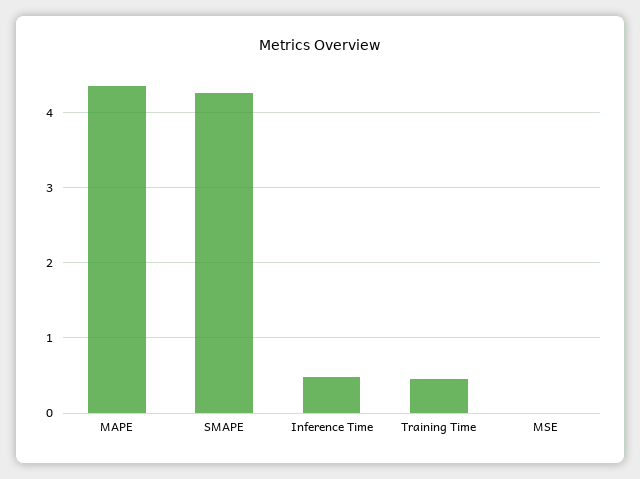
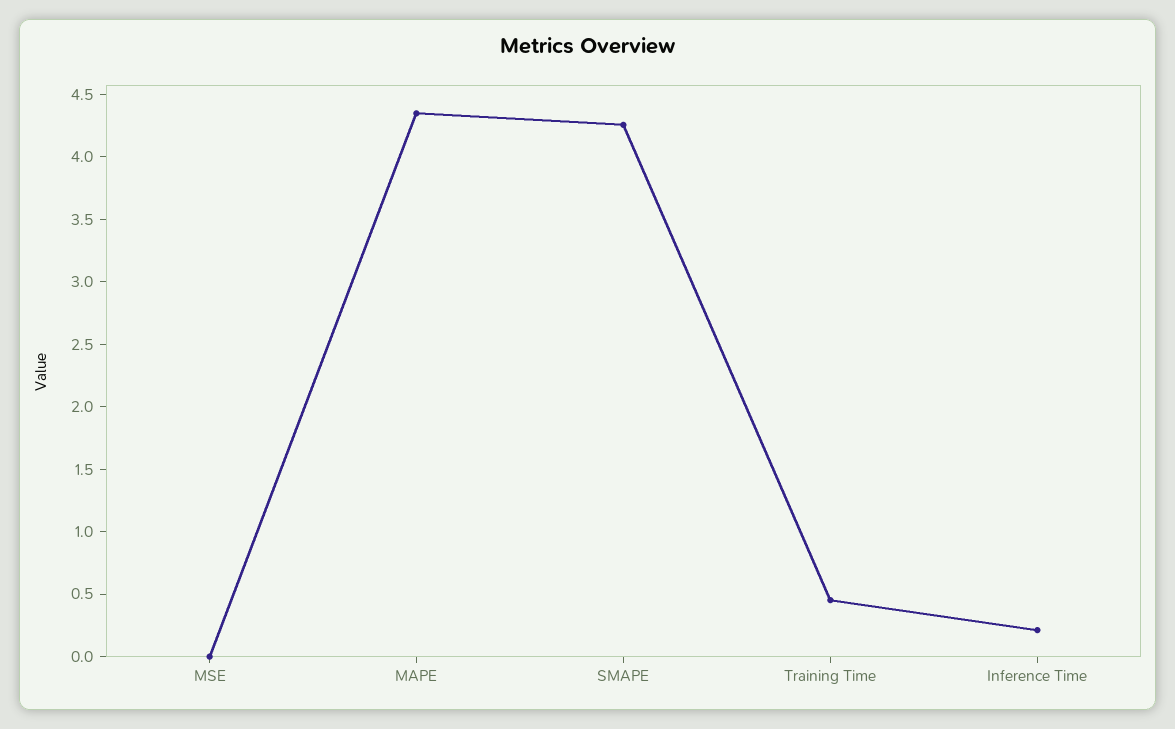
Inference Time: 0.5 -> 0.2

